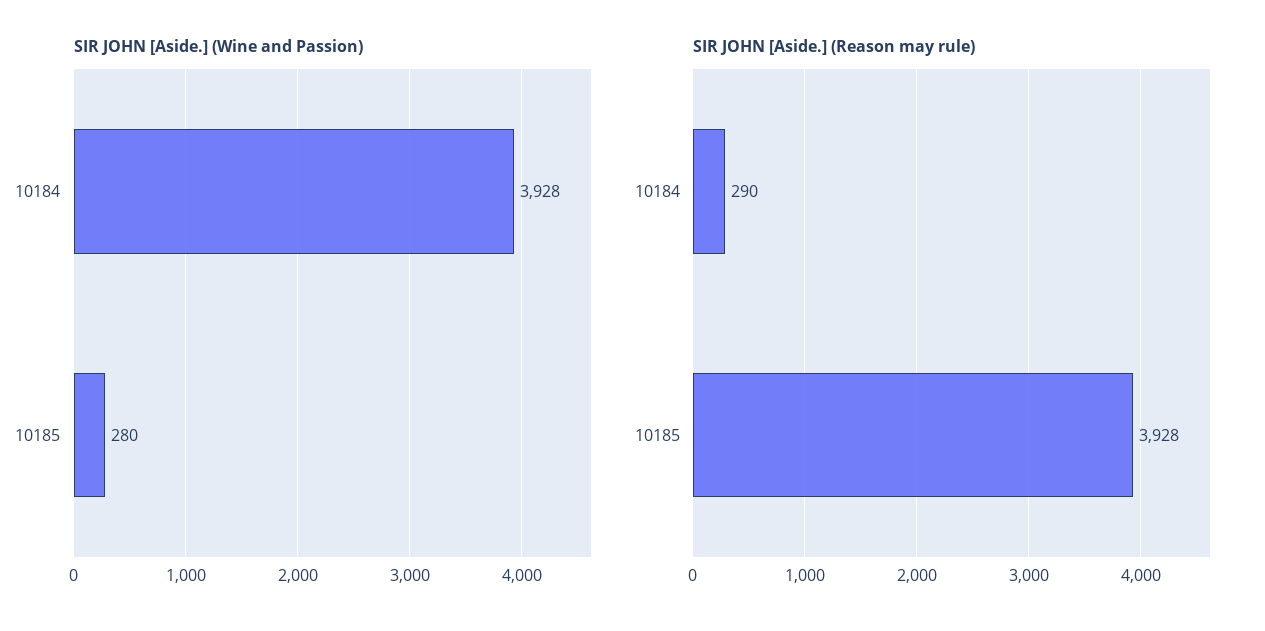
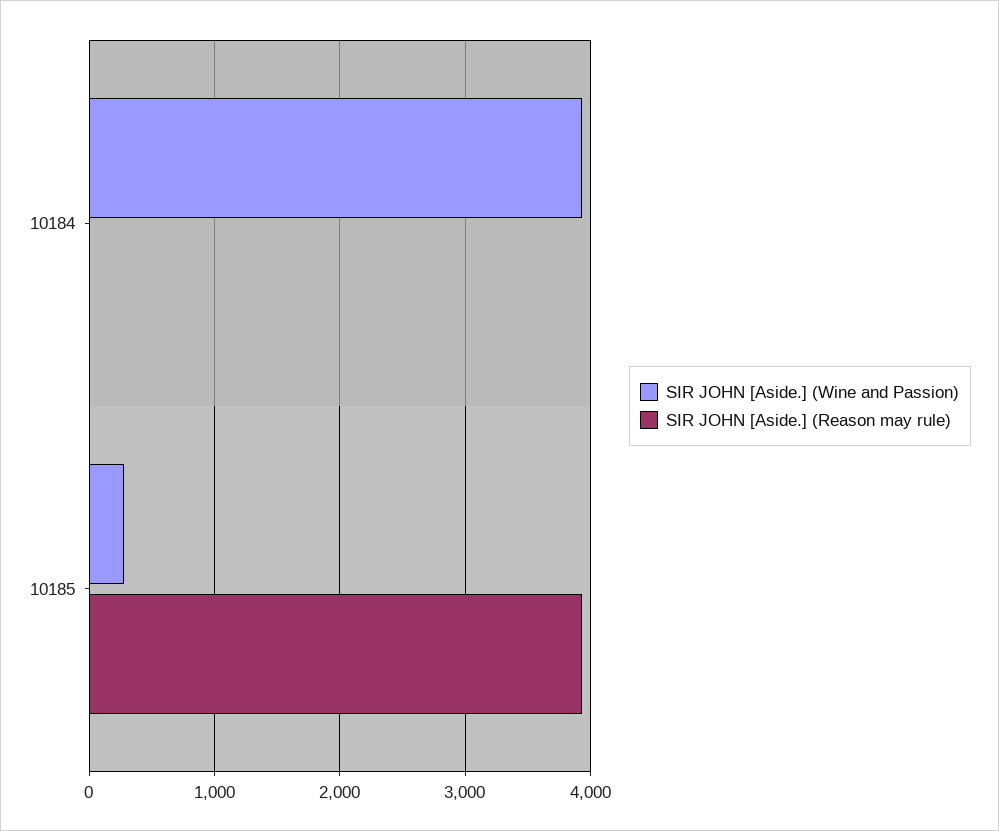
SIR JOHN [Aside.] (Reason may rule), 10184: 290 -> 0

